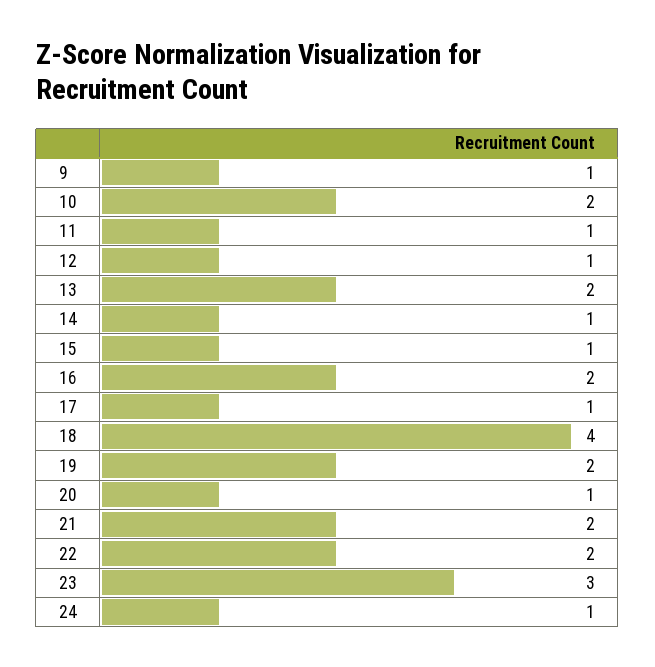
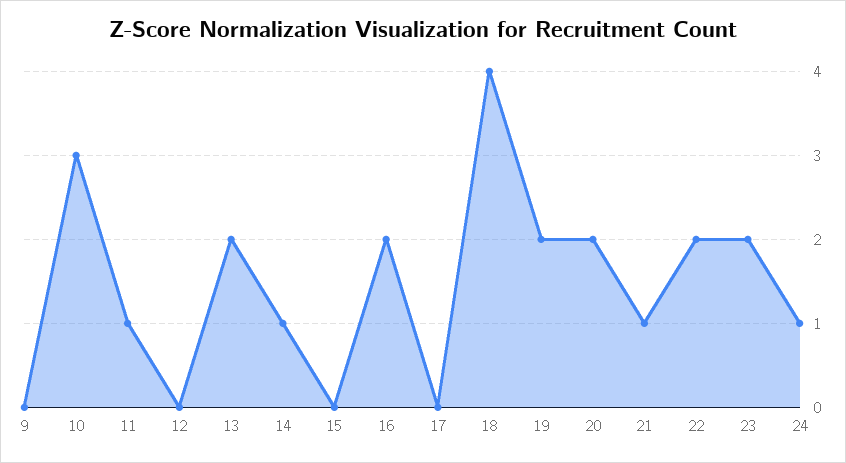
9: 1 -> 0
10: 2 -> 3
12: 1 -> 0
15: 1 -> 0
17: 1 -> 0
20: 1 -> 2
21: 2 -> 1
23: 3 -> 2

